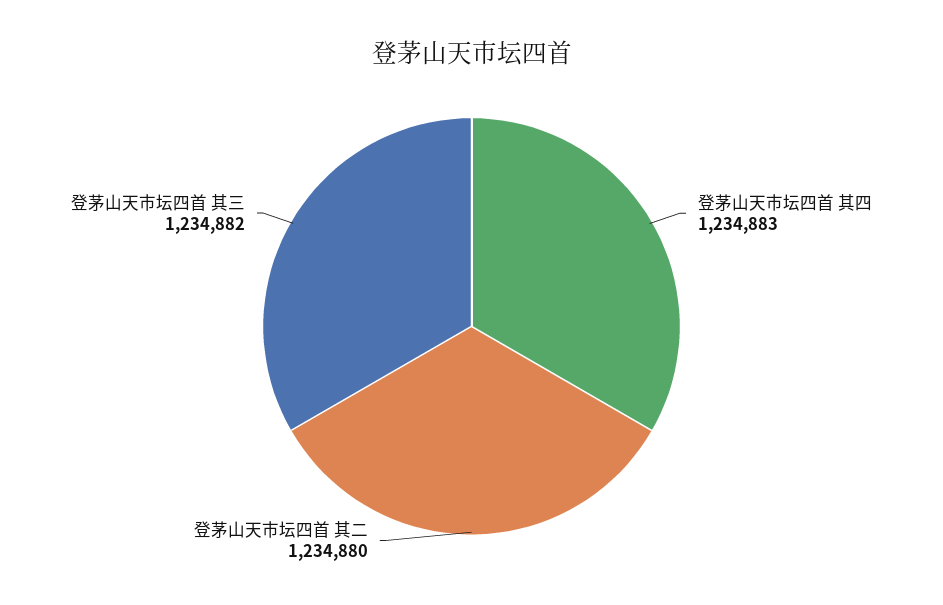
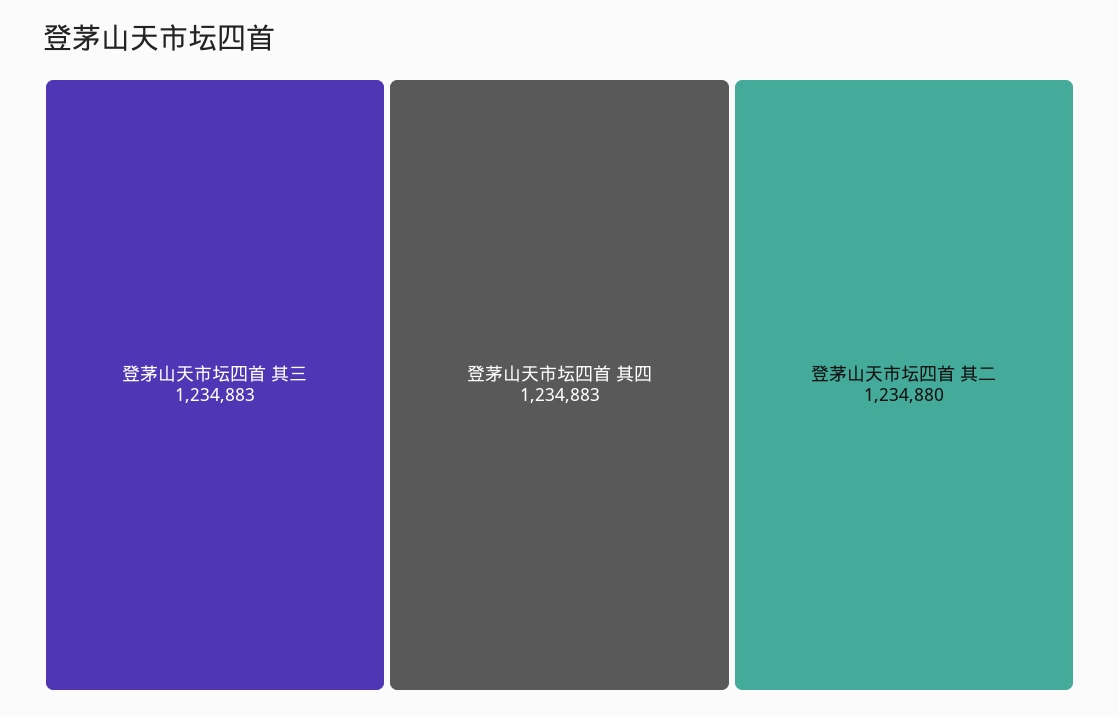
登茅山天市坛四首 其三: 1234882 -> 1234883

